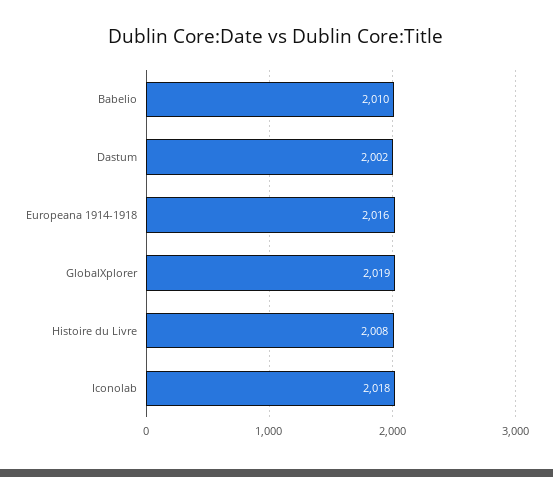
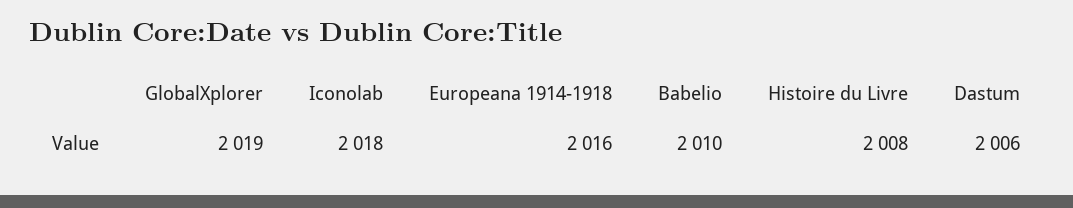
Dastum: 2002 -> 2006

